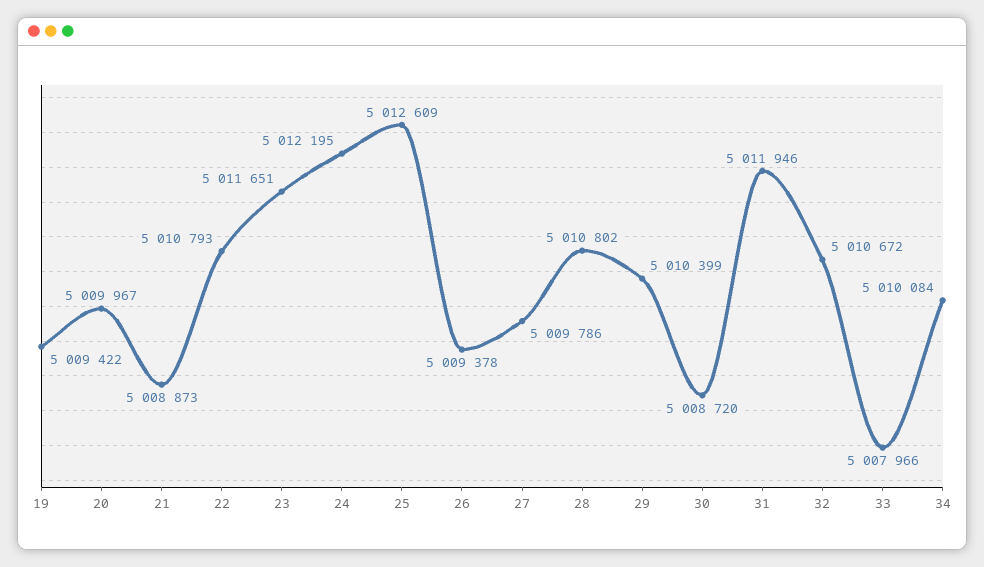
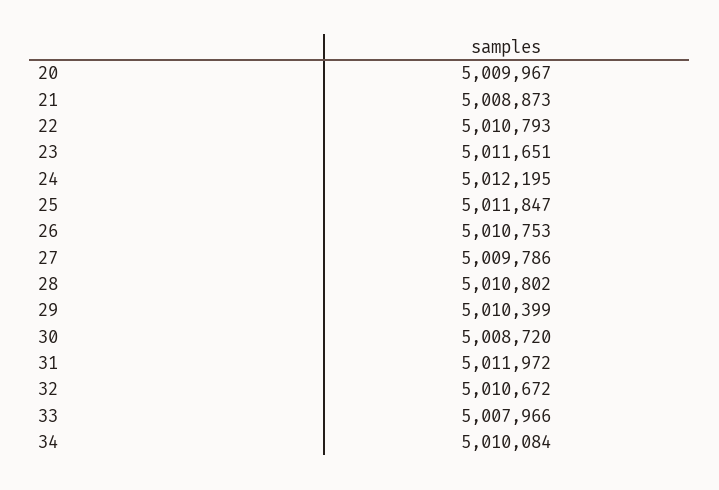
19: 5009422 -> none
25: 5012609 -> 5011847
26: 5009378 -> 5010753
31: 5011946 -> 5011972

